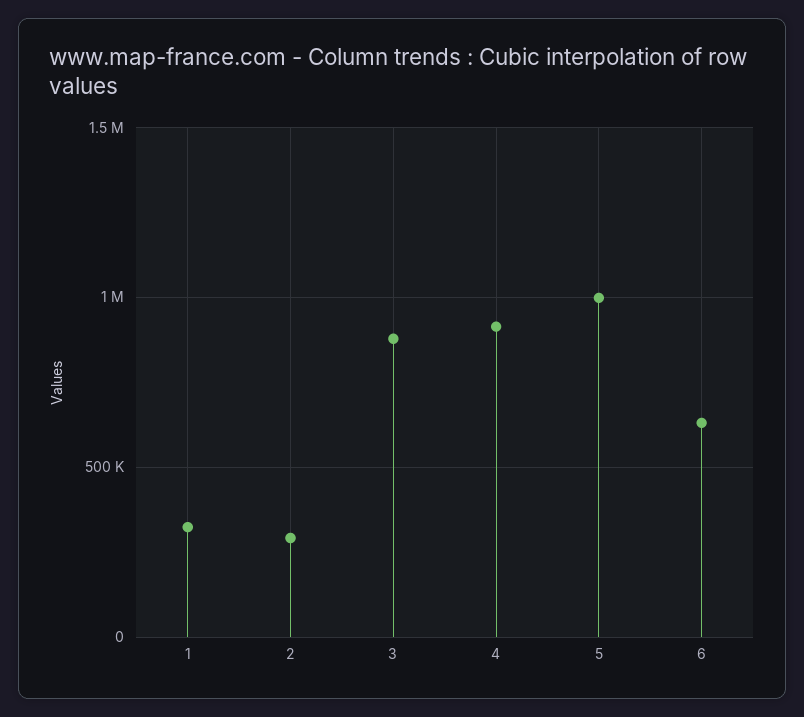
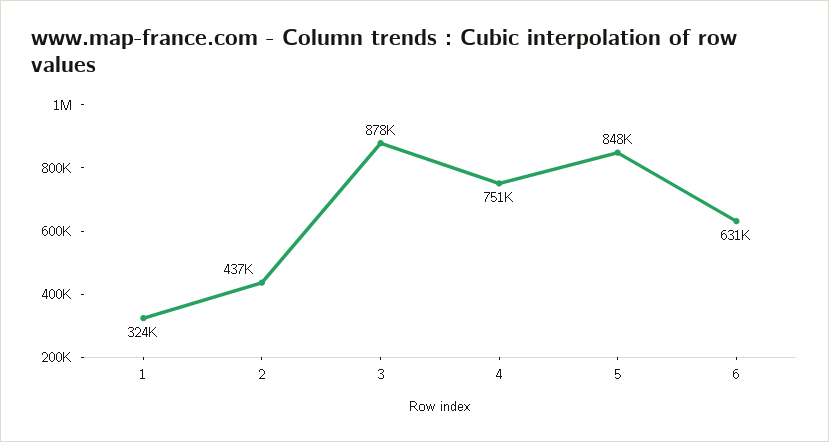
2: 300000 -> 437000
4: 900000 -> 751000
5: 1000000 -> 848000

